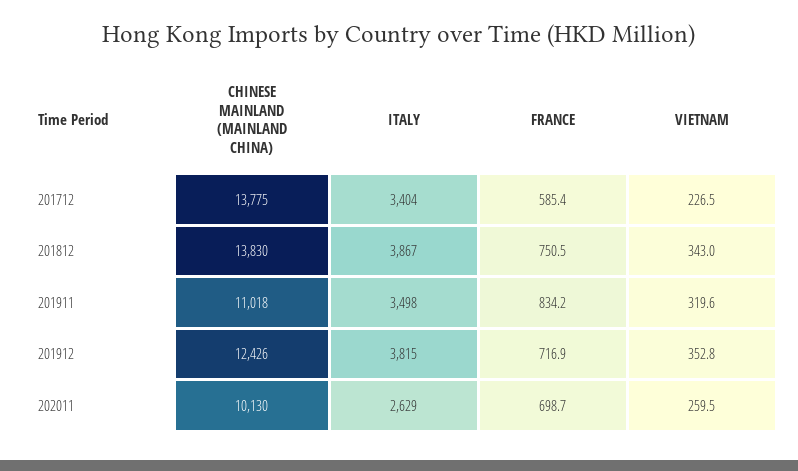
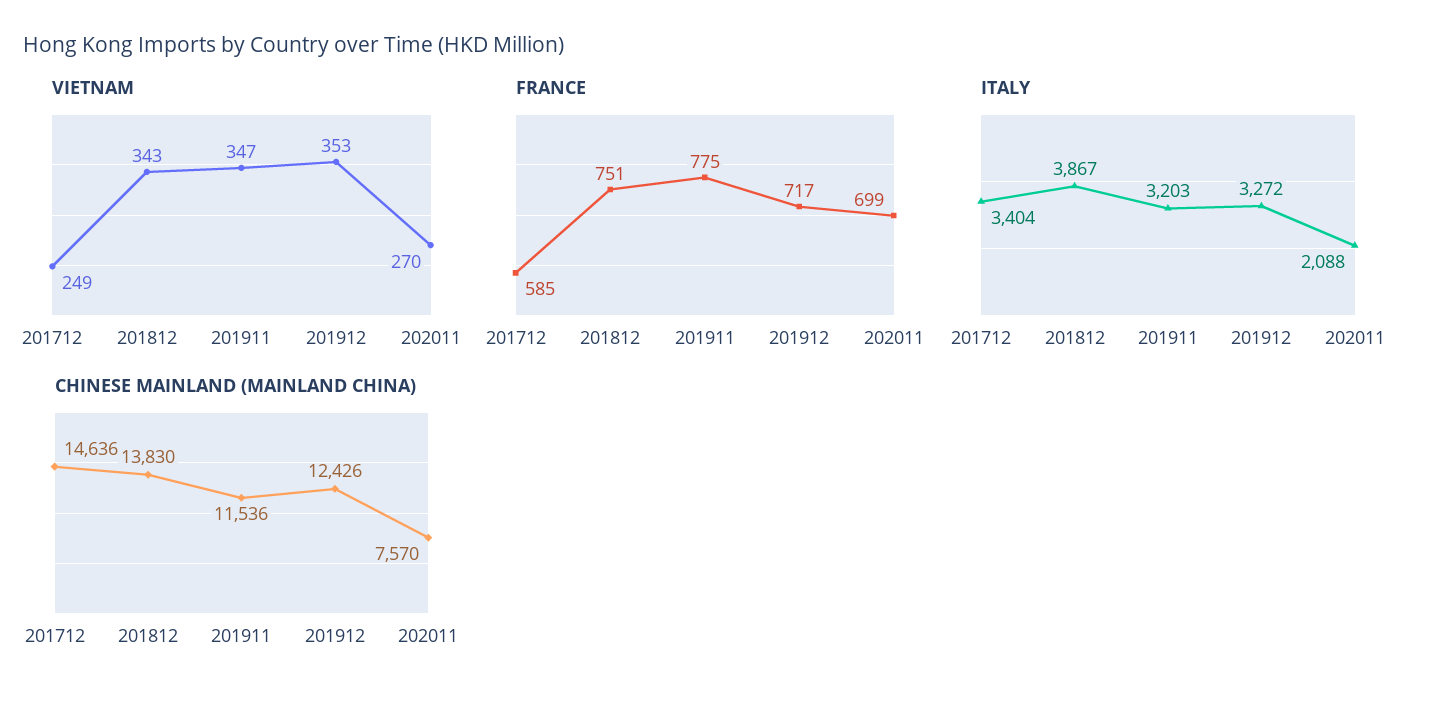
CHINESE MAINLAND (MAINLAND CHINA), 201712: 13775 -> 14636
VIETNAM, 201712: 226.5 -> 249
CHINESE MAINLAND (MAINLAND CHINA), 201911: 11018 -> 11536
ITALY, 201911: 3498 -> 3203
FRANCE, 201911: 834.2 -> 775
VIETNAM, 201911: 319.6 -> 347
ITALY, 201912: 3815 -> 3272
CHINESE MAINLAND (MAINLAND CHINA), 202011: 10130 -> 7570
ITALY, 202011: 2629 -> 2088
VIETNAM, 202011: 259.5 -> 270

